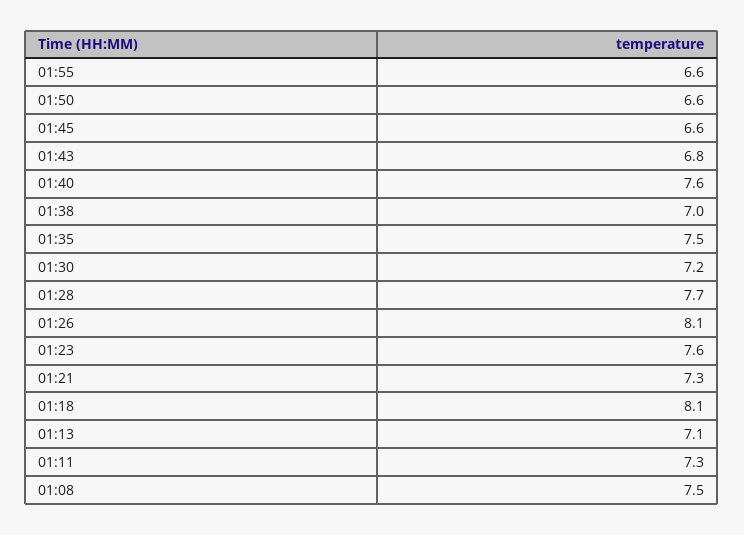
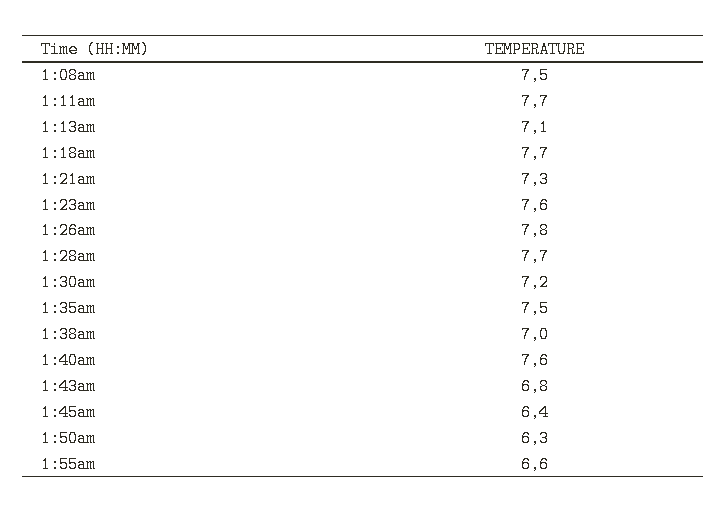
01:50: 6.6 -> 6.3
01:45: 6.6 -> 6.4
01:26: 8.1 -> 7.8
01:18: 8.1 -> 7.7
01:11: 7.3 -> 7.7

